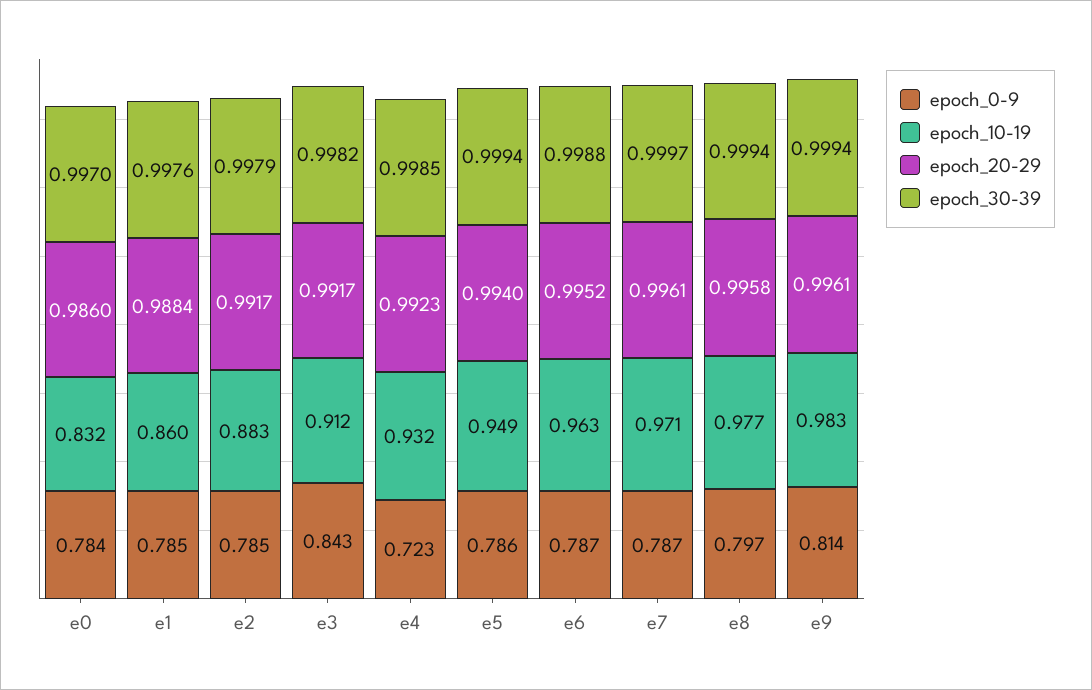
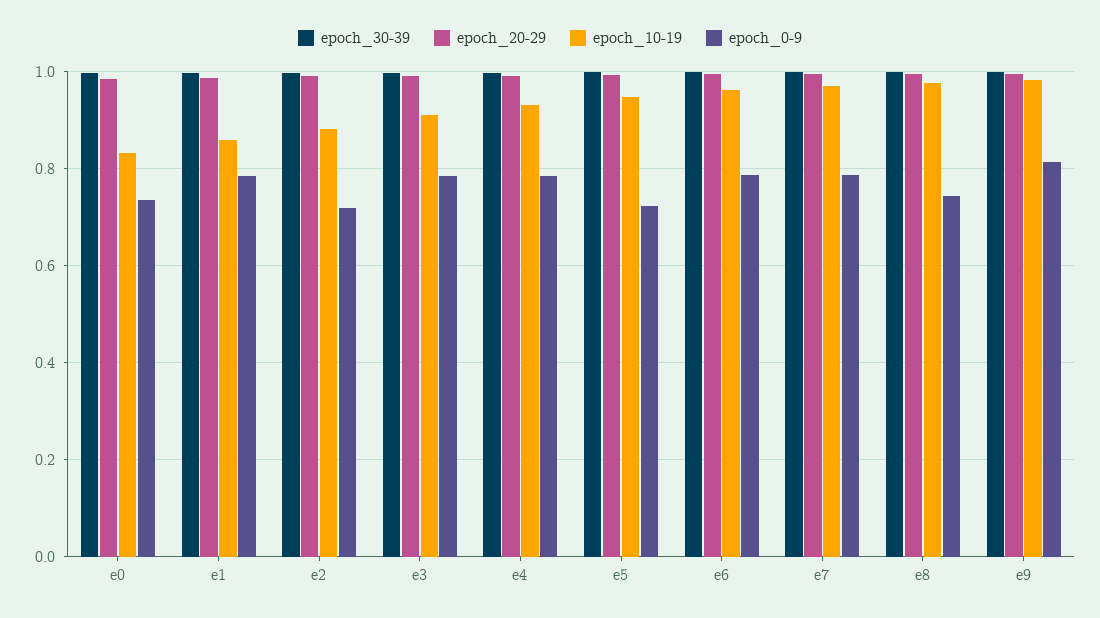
epoch_0-9, e0: 0.784 -> 0.74
epoch_0-9, e2: 0.785 -> 0.72
epoch_0-9, e3: 0.843 -> 0.78
epoch_0-9, e4: 0.723 -> 0.78
epoch_0-9, e5: 0.786 -> 0.72
epoch_0-9, e8: 0.797 -> 0.74

